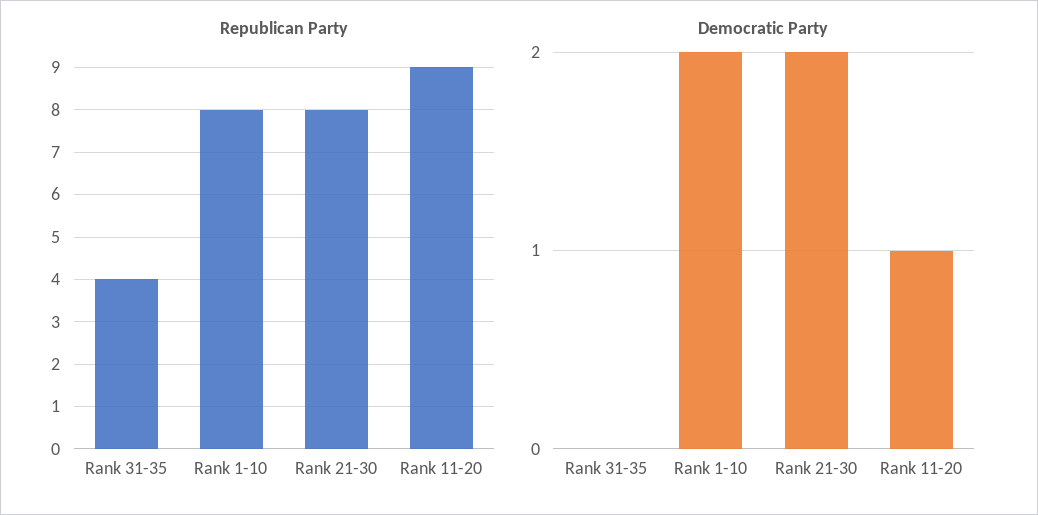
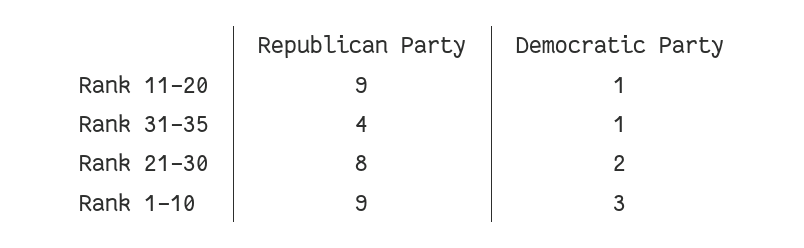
Republican Party, Rank 1-10: 8 -> 9
Democratic Party, Rank 31-35: 0 -> 1
Democratic Party, Rank 1-10: 2 -> 3

